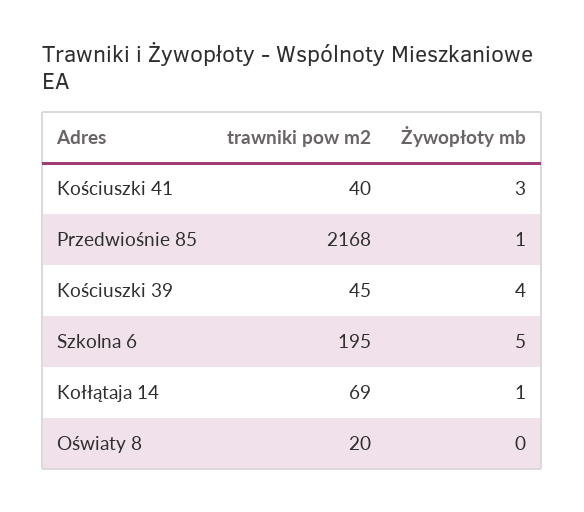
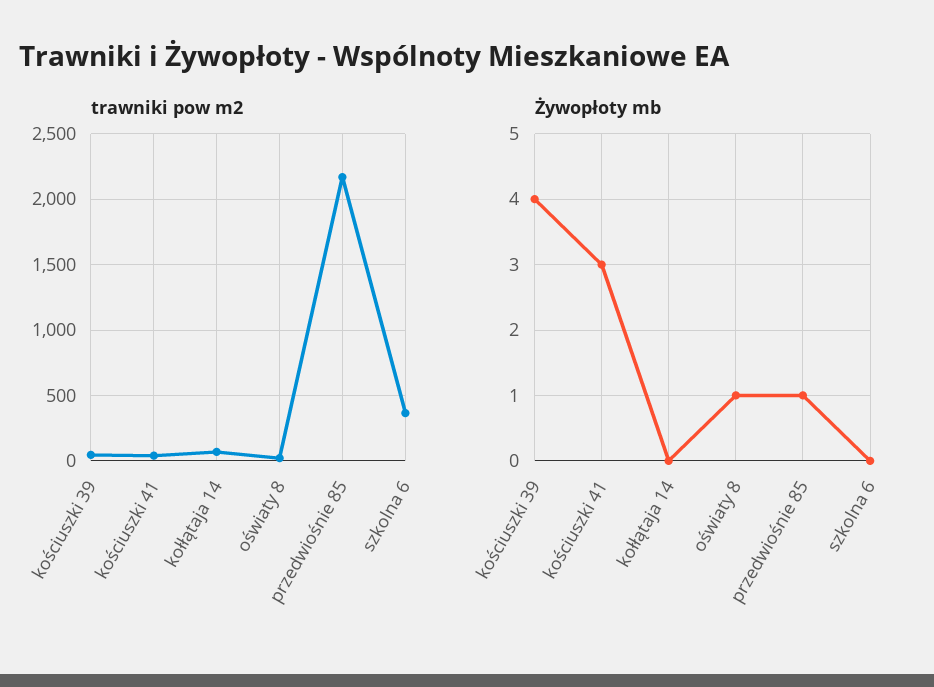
trawniki pow m2, Szkolna 6: 195 -> 350
Żywopłoty mb, Szkolna 6: 5 -> 0
Żywopłoty mb, Kołłątaja 14: 1 -> 0
Żywopłoty mb, Oświaty 8: 0 -> 1

